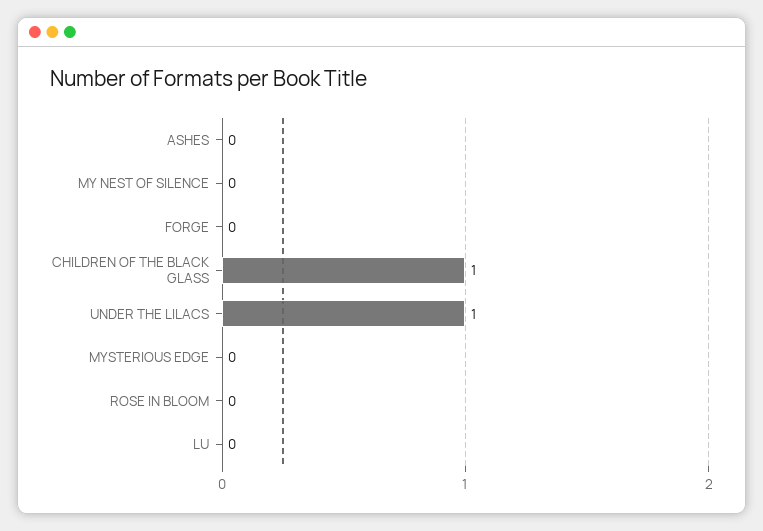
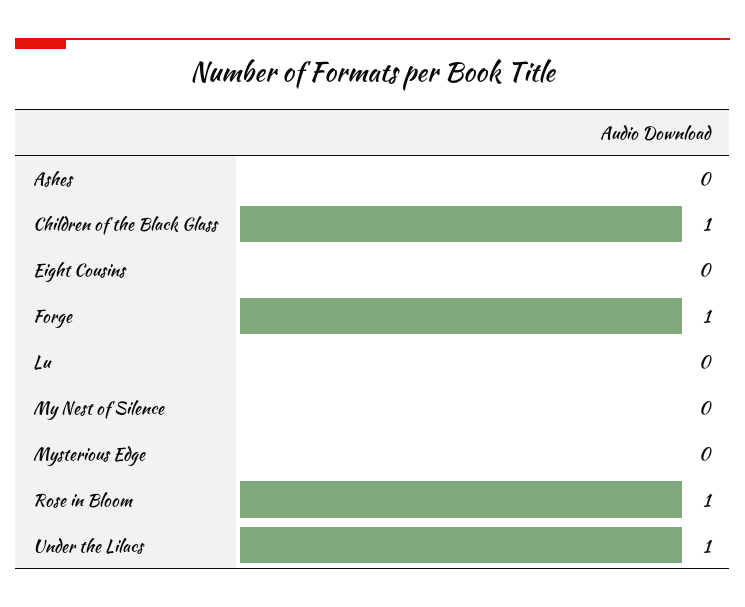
FORGE: 0 -> 1
ROSE IN BLOOM: 0 -> 1
Eight Cousins: none -> 0

